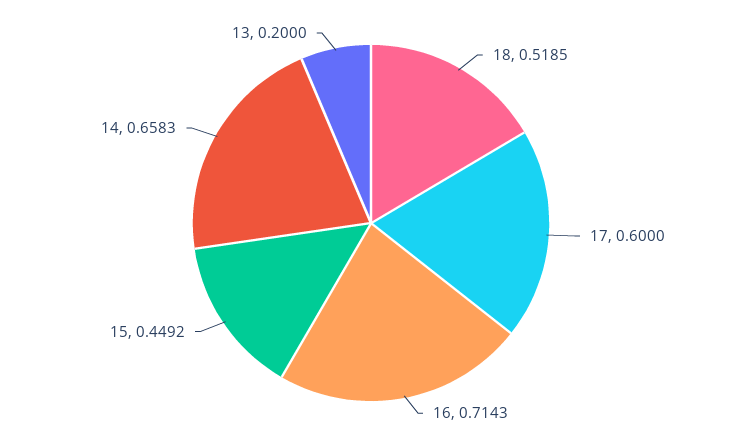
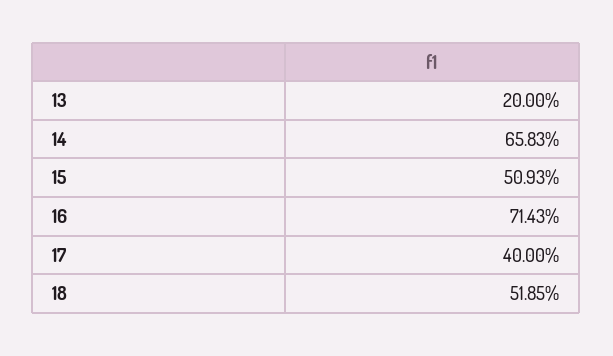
17: 0.6 -> 0.4
15: 0.4492 -> 0.5093

